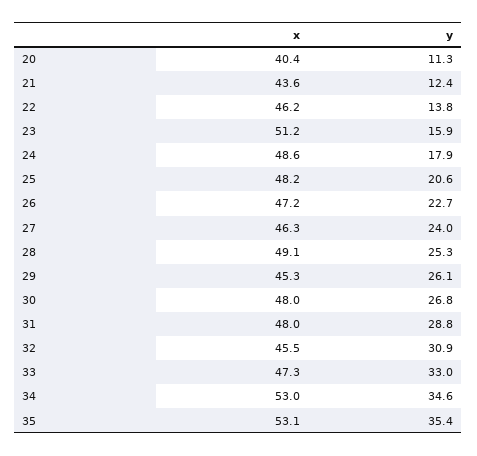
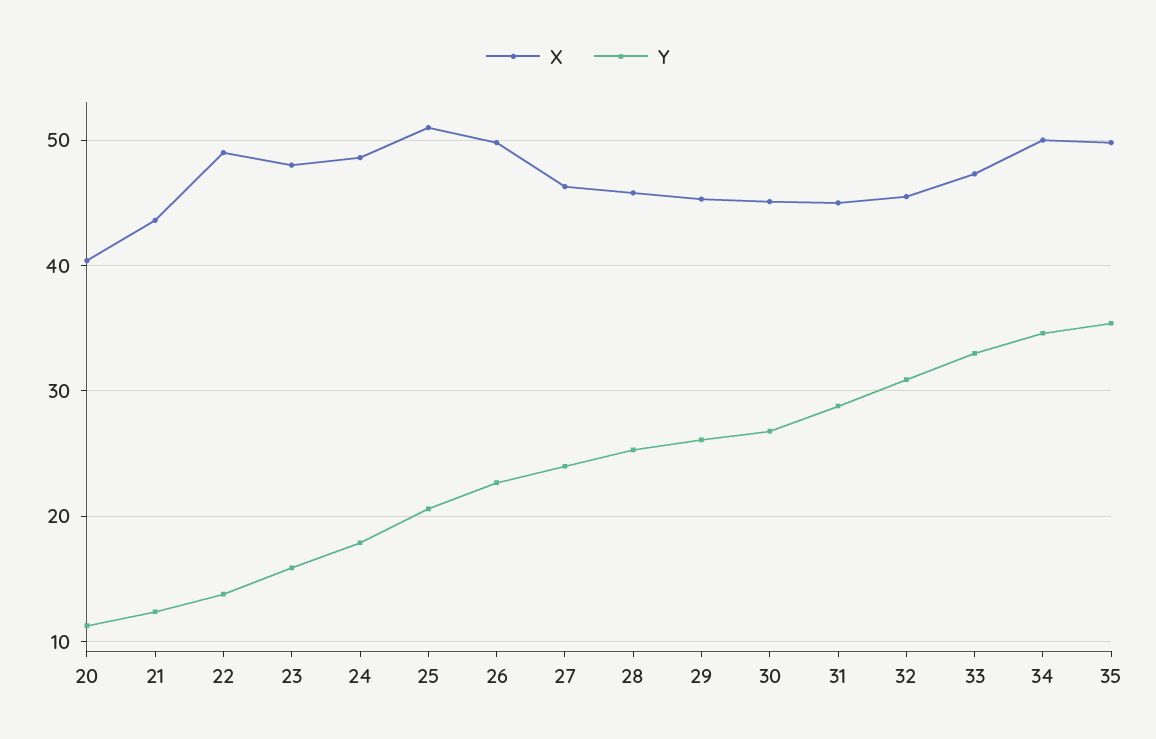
x, 22: 46.2 -> 49
x, 23: 51.2 -> 48
x, 25: 48.2 -> 51
x, 26: 47.2 -> 50
x, 28: 49.1 -> 46
x, 30: 48 -> 45
x, 31: 48 -> 45
x, 34: 53 -> 50
x, 35: 53.1 -> 50

